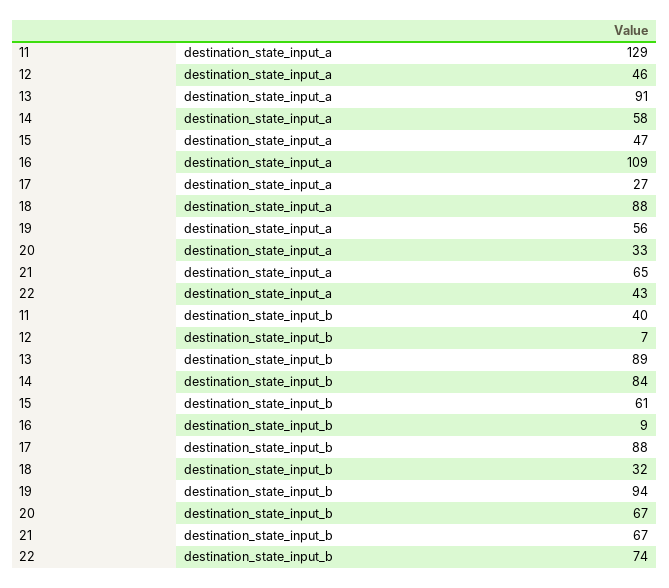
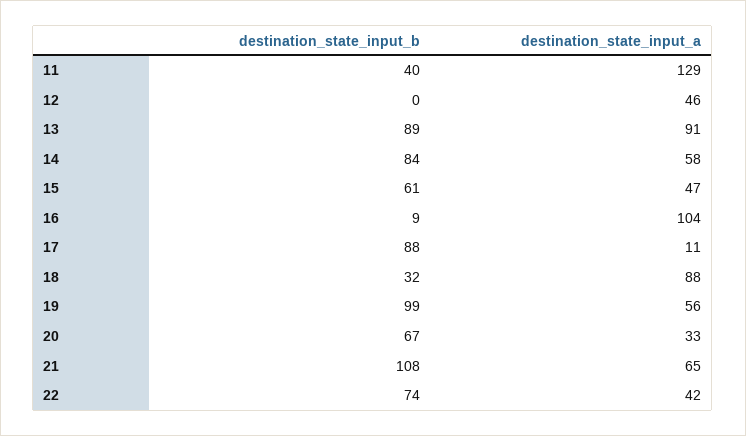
16, destination_state_input_a: 109 -> 104
17, destination_state_input_a: 27 -> 11
22, destination_state_input_a: 43 -> 42
12, destination_state_input_b: 7 -> 0
19, destination_state_input_b: 94 -> 99
21, destination_state_input_b: 67 -> 108

